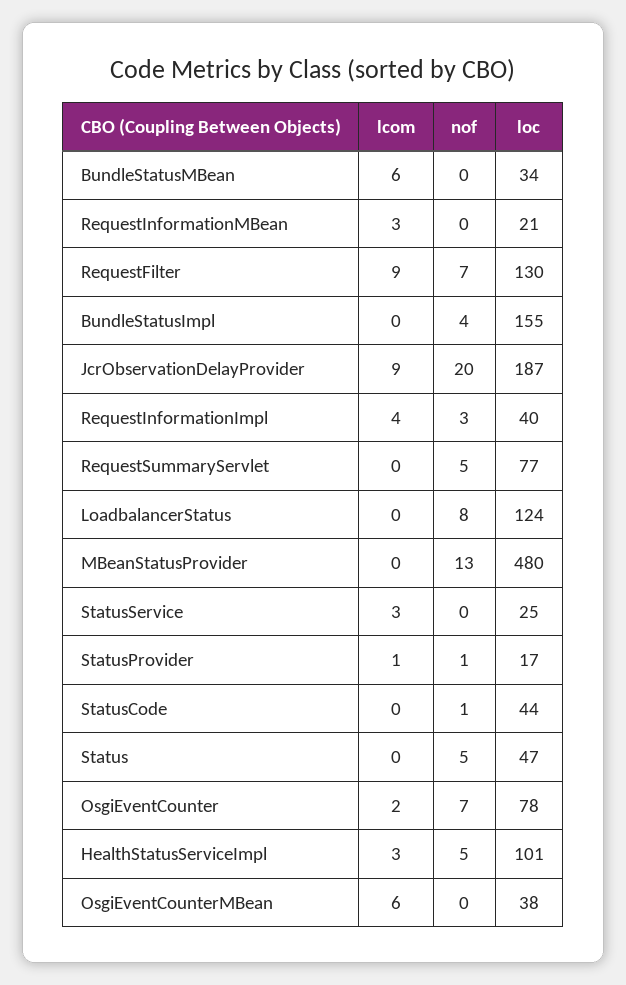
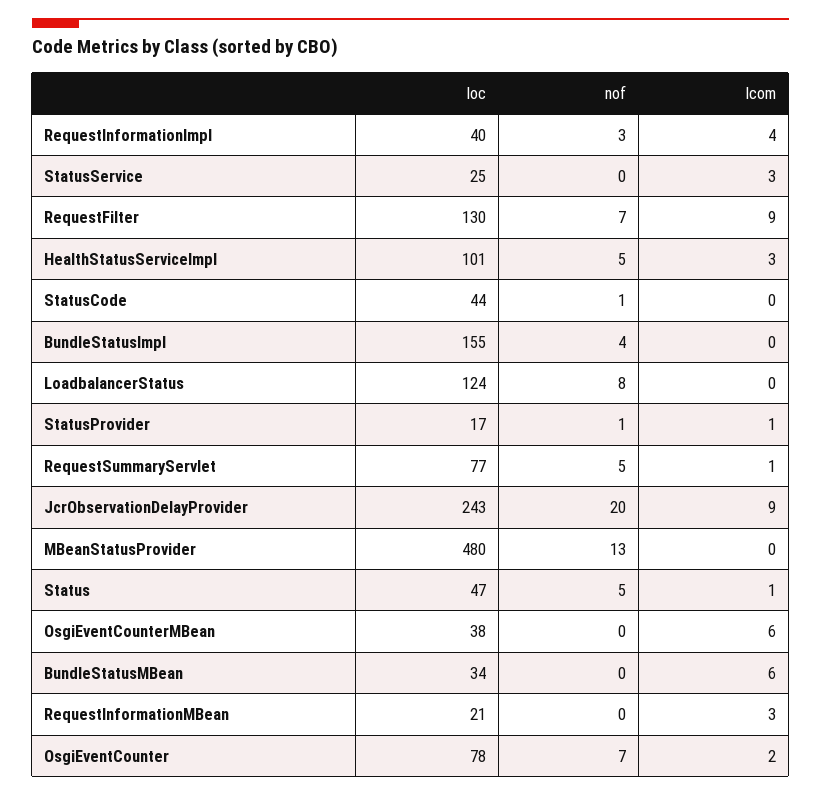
loc, JcrObservationDelayProvider: 187 -> 243
lcom, RequestSummaryServlet: 0 -> 1
lcom, Status: 0 -> 1

